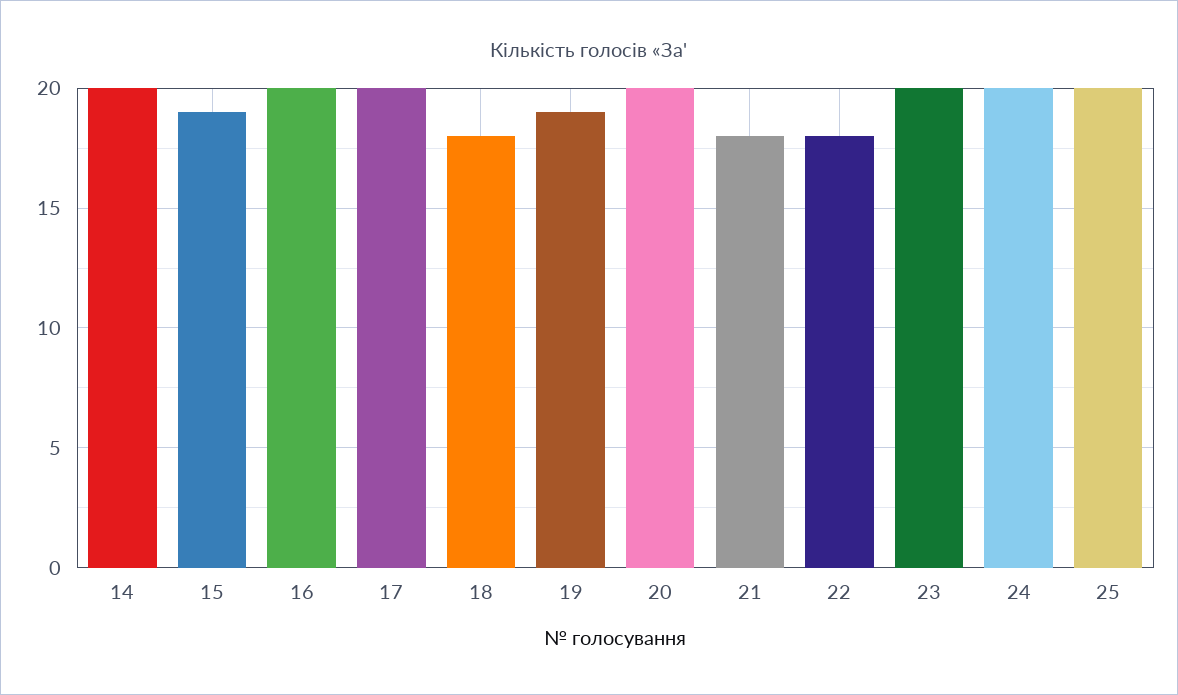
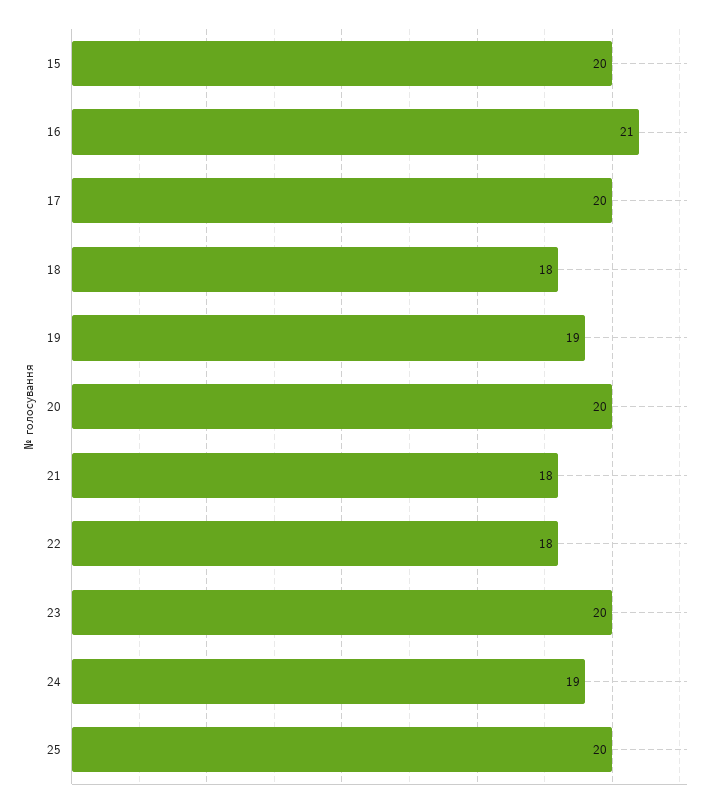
14: 20 -> none
15: 19 -> 20
16: 20 -> 21
24: 20 -> 19

